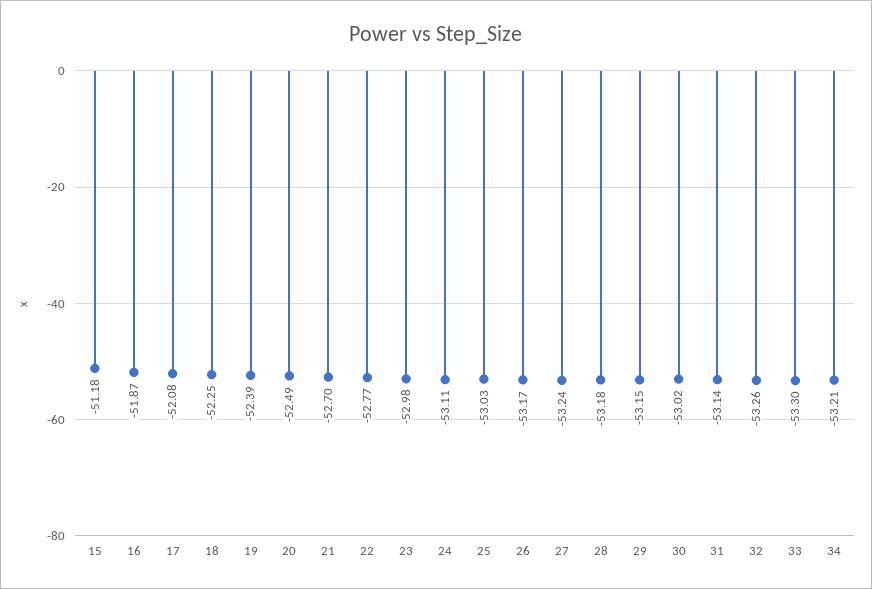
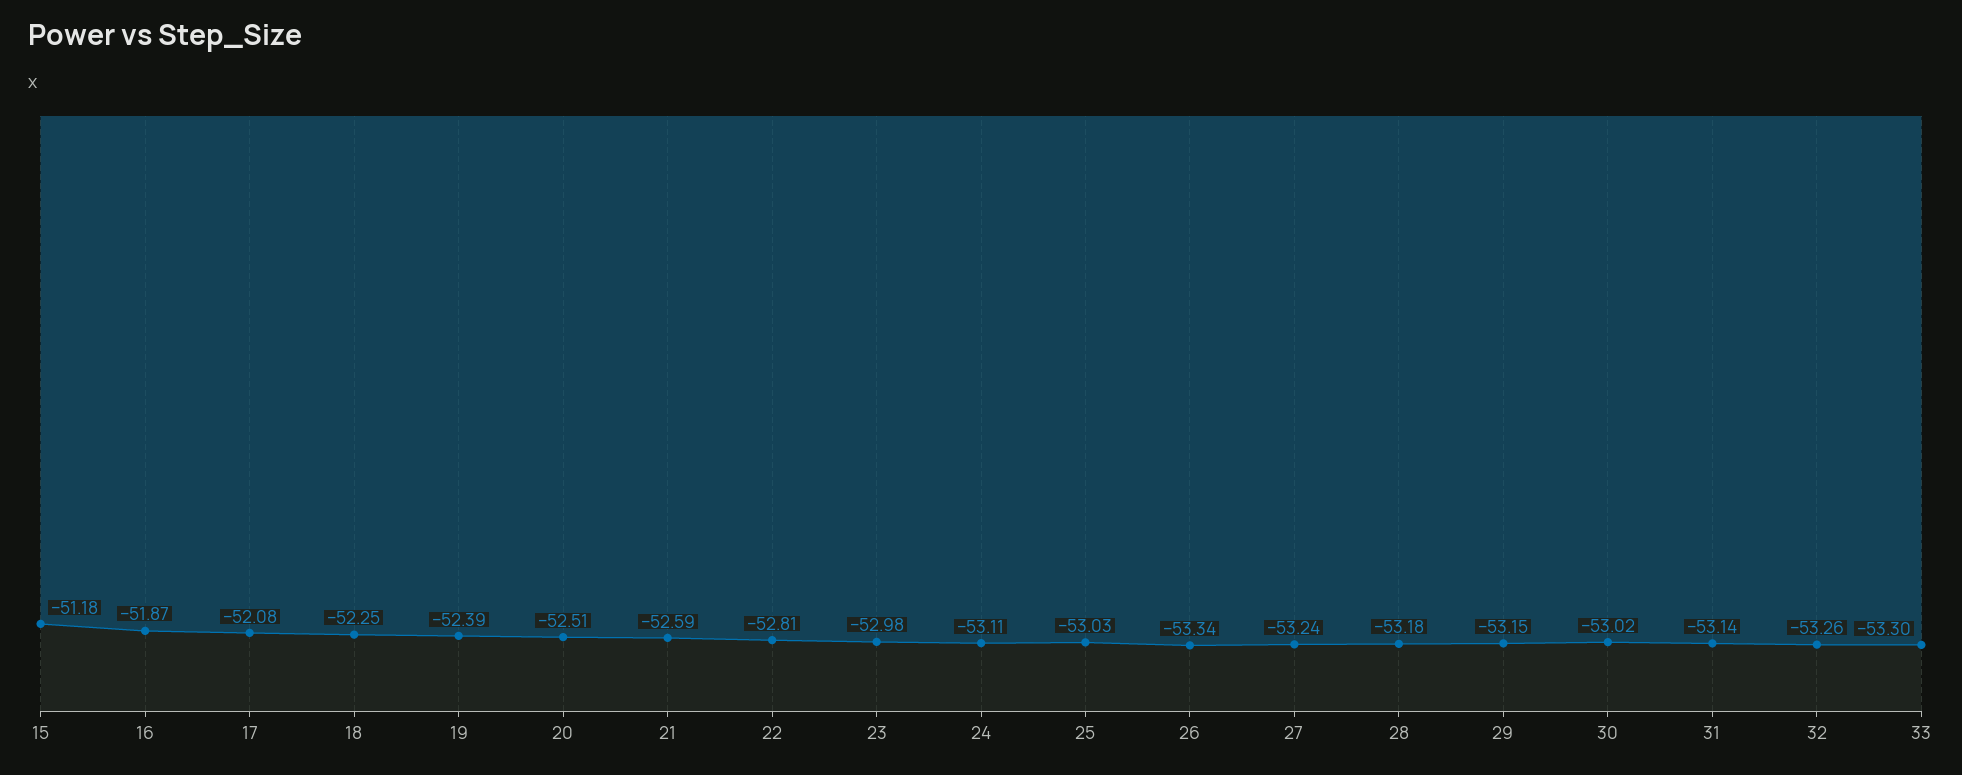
20: -52.49 -> -52.51
21: -52.7 -> -52.59
22: -52.77 -> -52.81
26: -53.17 -> -53.34
34: -53.21 -> none

